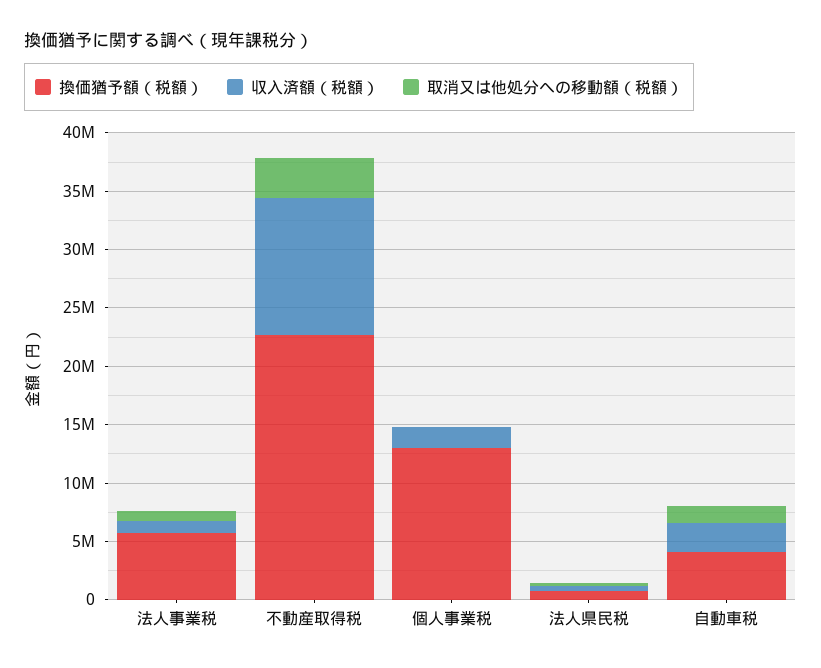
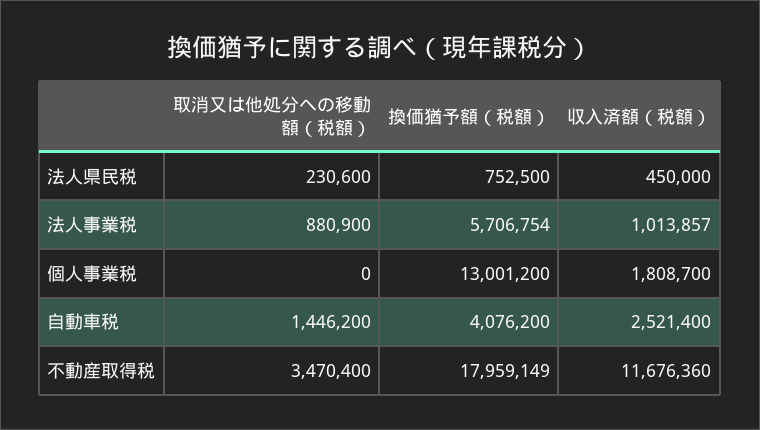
換価猶予額（税額）, 不動産取得税: 23000000 -> 17959149

